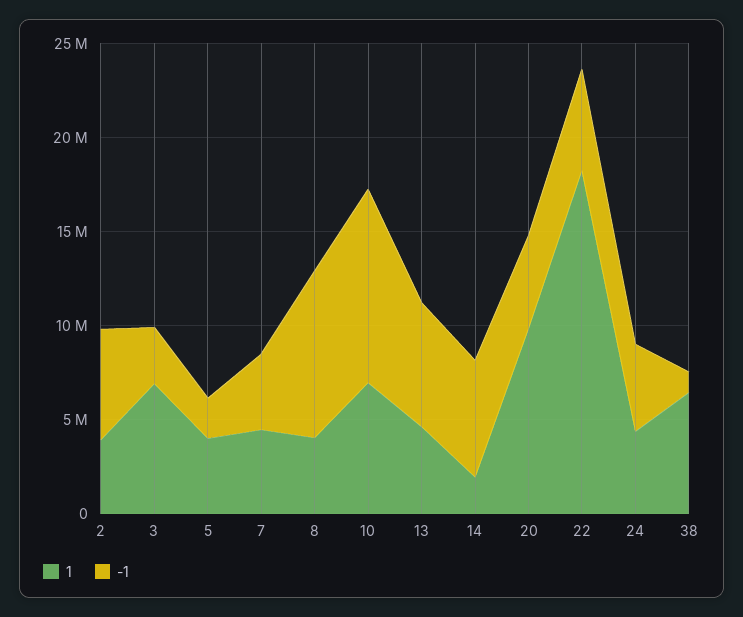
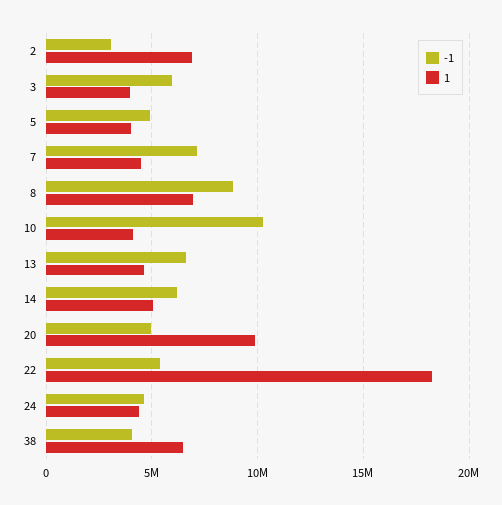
1, 2: 4000000 -> 7000000
-1, 2: 6000000 -> 3000000
1, 3: 7000000 -> 4000000
-1, 3: 3000000 -> 6000000
-1, 5: 2000000 -> 5000000
-1, 7: 4000000 -> 7000000
1, 8: 4000000 -> 7000000
1, 10: 7000000 -> 4000000
1, 14: 2000000 -> 5000000
-1, 38: 1000000 -> 4000000

